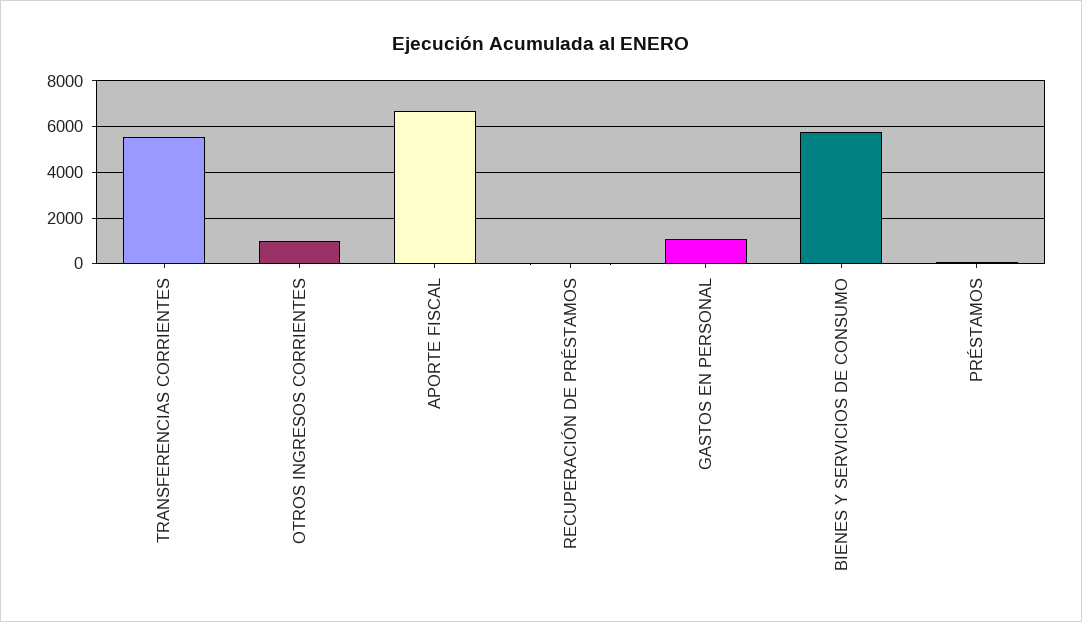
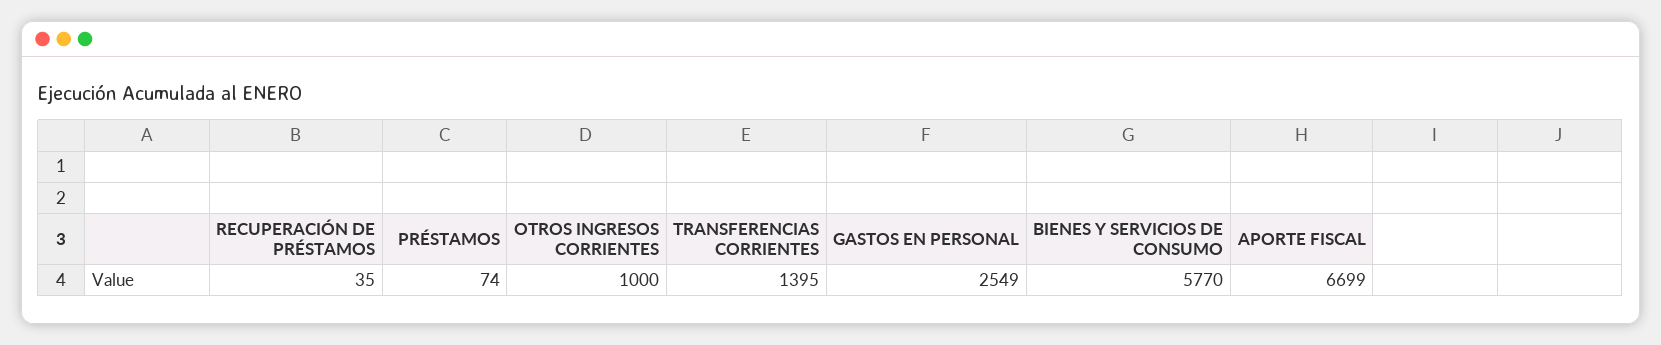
TRANSFERENCIAS CORRIENTES: 5500 -> 1395
GASTOS EN PERSONAL: 1000 -> 2549

